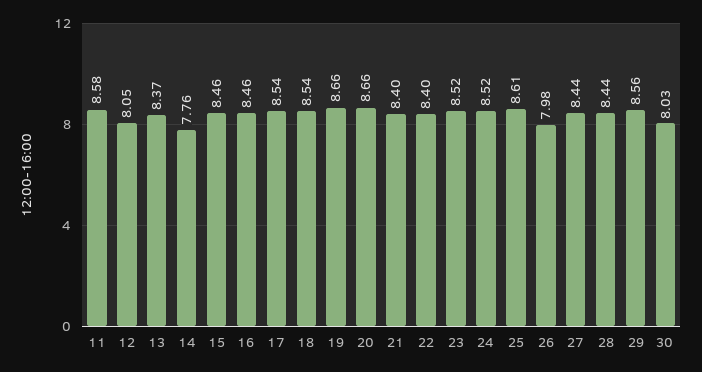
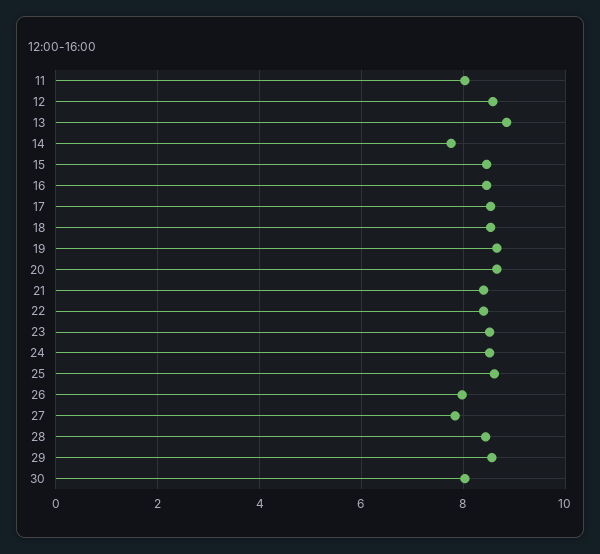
11: 8.58 -> 8
12: 8.05 -> 8.6
13: 8.37 -> 8.8
27: 8.44 -> 7.8

